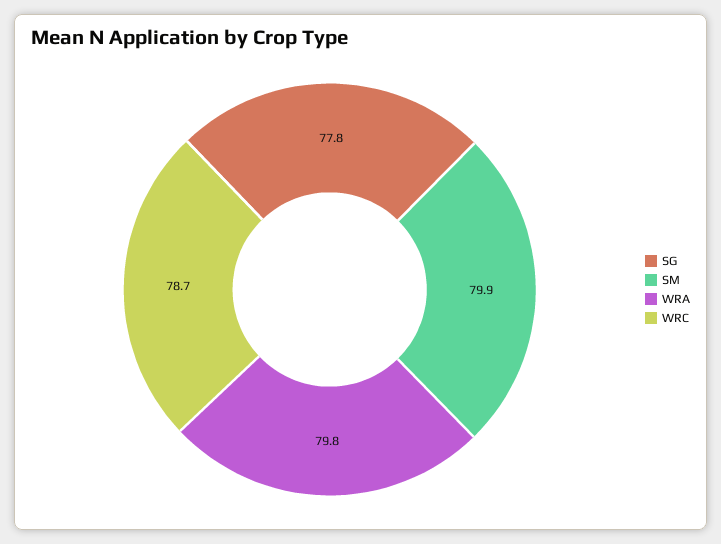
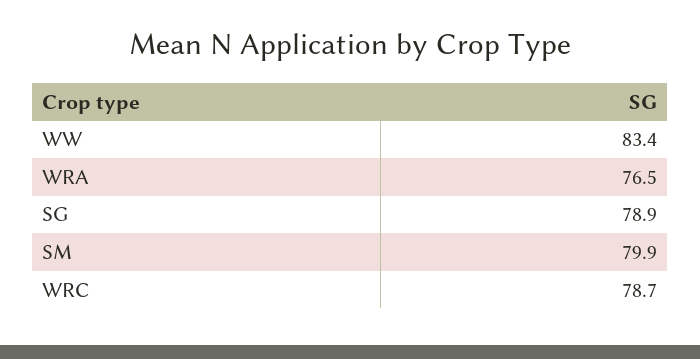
SG: 77.8 -> 78.9
WRA: 79.8 -> 76.5
WW: none -> 83.4

